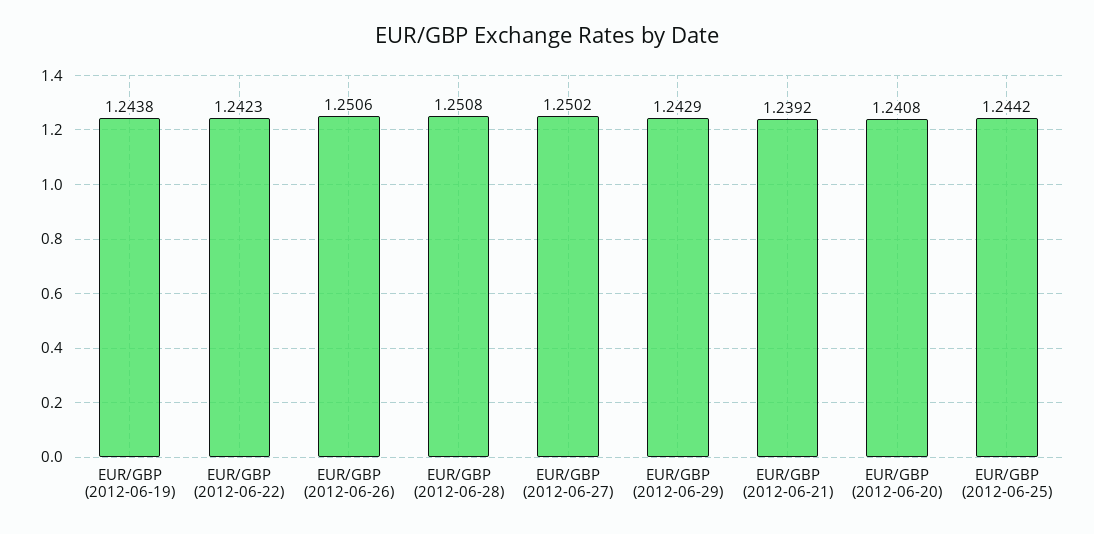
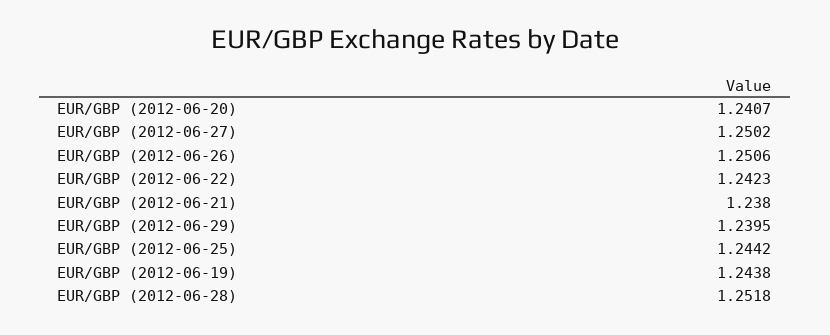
EUR/GBP (2012-06-28): 1.2508 -> 1.2518
EUR/GBP (2012-06-29): 1.2429 -> 1.2395
EUR/GBP (2012-06-21): 1.2392 -> 1.238
EUR/GBP (2012-06-20): 1.2408 -> 1.2407

